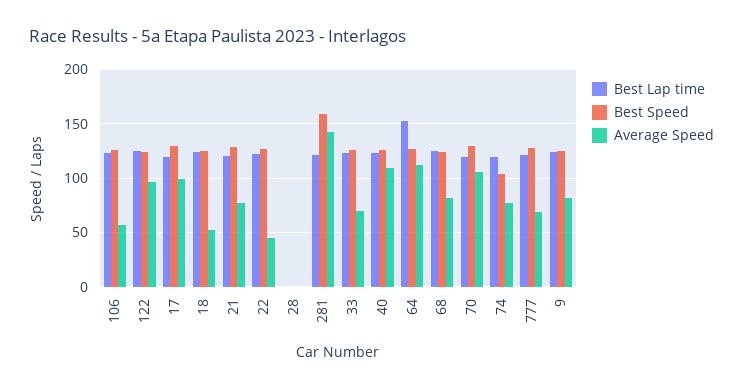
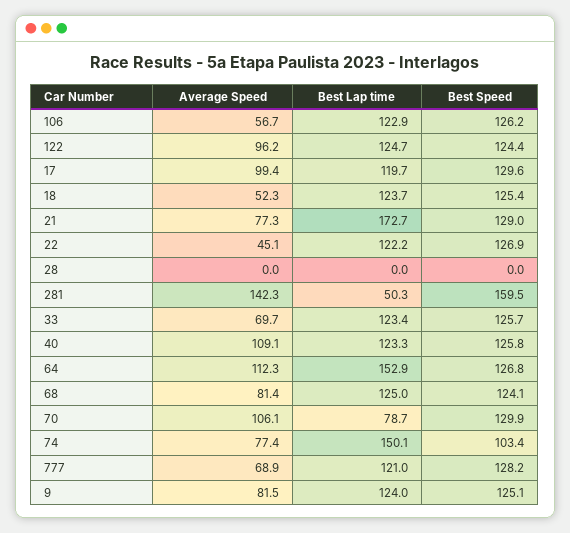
Best Lap time, 21: 120 -> 172.7
Best Lap time, 281: 120 -> 50.3
Best Lap time, 70: 120 -> 78.7
Best Lap time, 74: 120 -> 150.1

